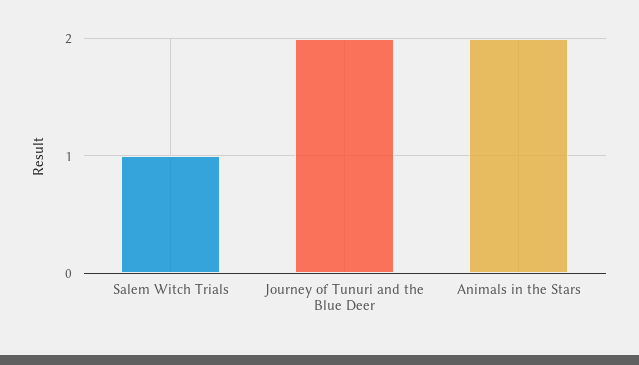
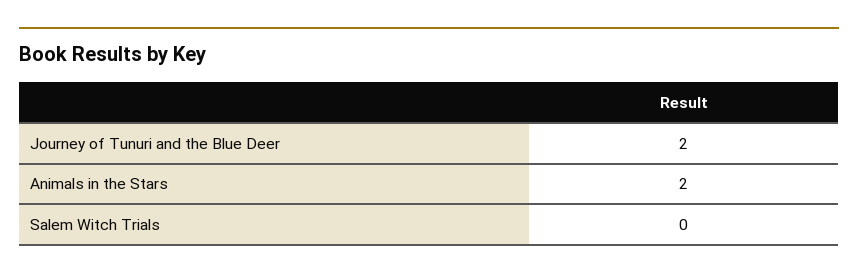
Salem Witch Trials: 1 -> 0

